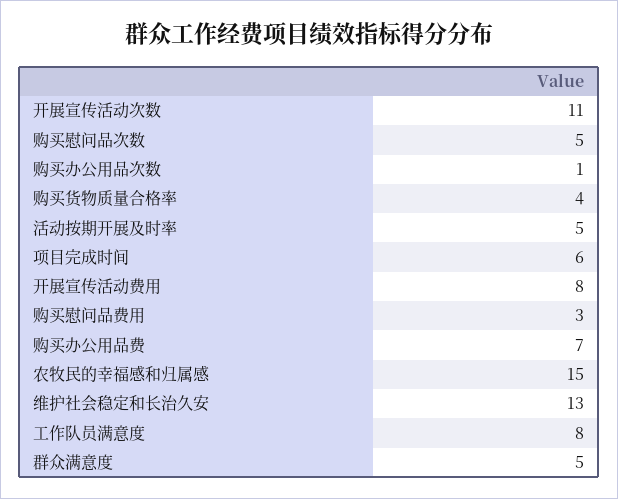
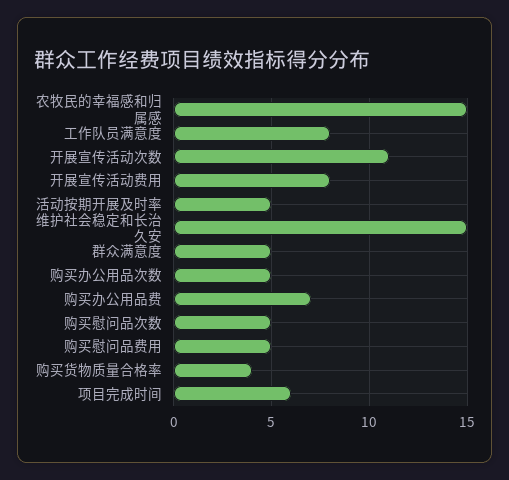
购买办公用品次数: 1 -> 5
购买慰问品费用: 3 -> 5
维护社会稳定和长治久安: 13 -> 15

